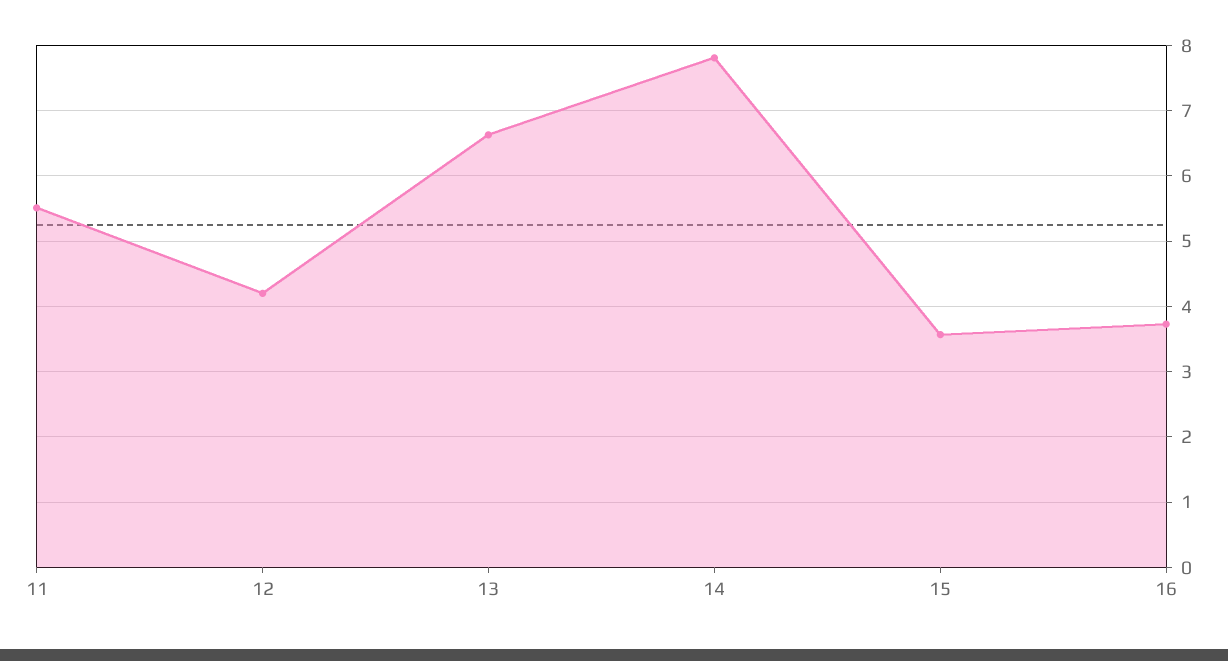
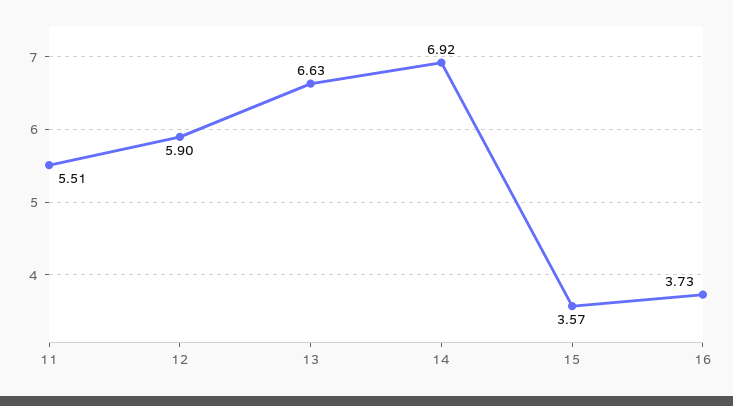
12: 4.2 -> 5.9
14: 7.8 -> 6.92

